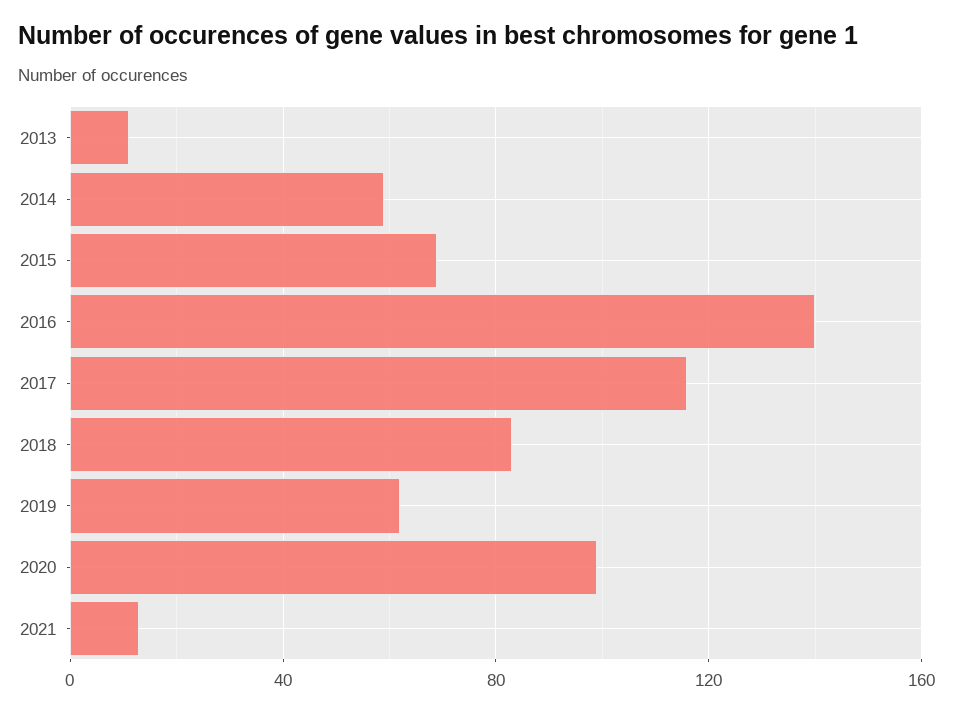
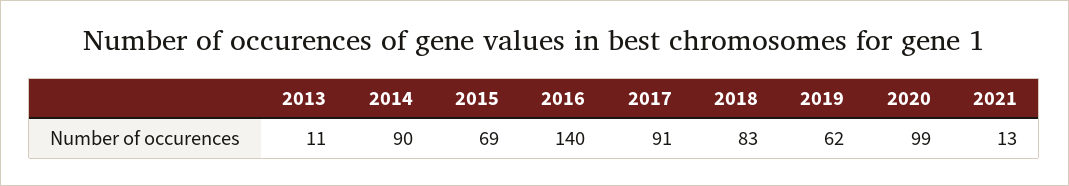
2014: 60 -> 90
2017: 115 -> 91

